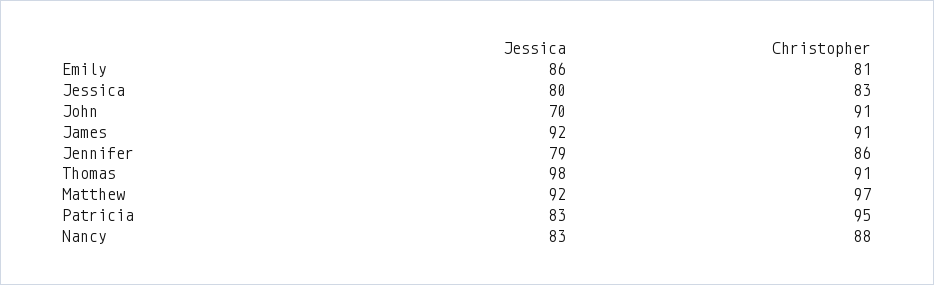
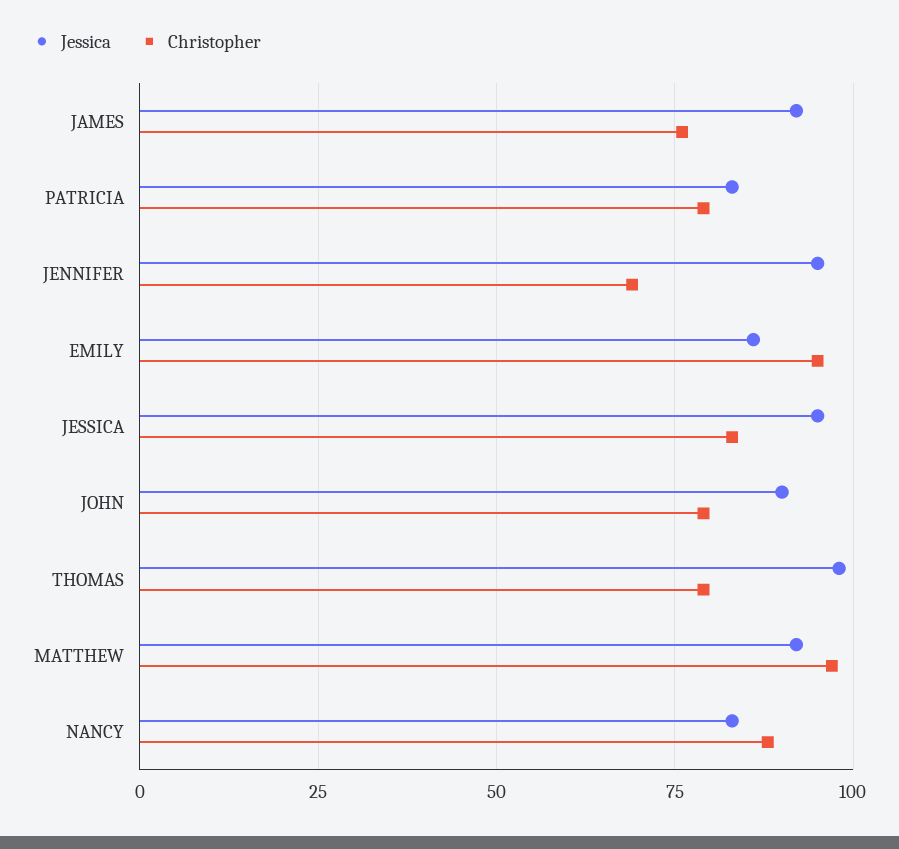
Christopher, Emily: 81 -> 95
Jessica, Jessica: 80 -> 95
Jessica, John: 70 -> 90
Christopher, John: 91 -> 80
Christopher, James: 91 -> 75
Jessica, Jennifer: 79 -> 95
Christopher, Jennifer: 86 -> 70
Christopher, Thomas: 91 -> 80
Christopher, Patricia: 95 -> 80

